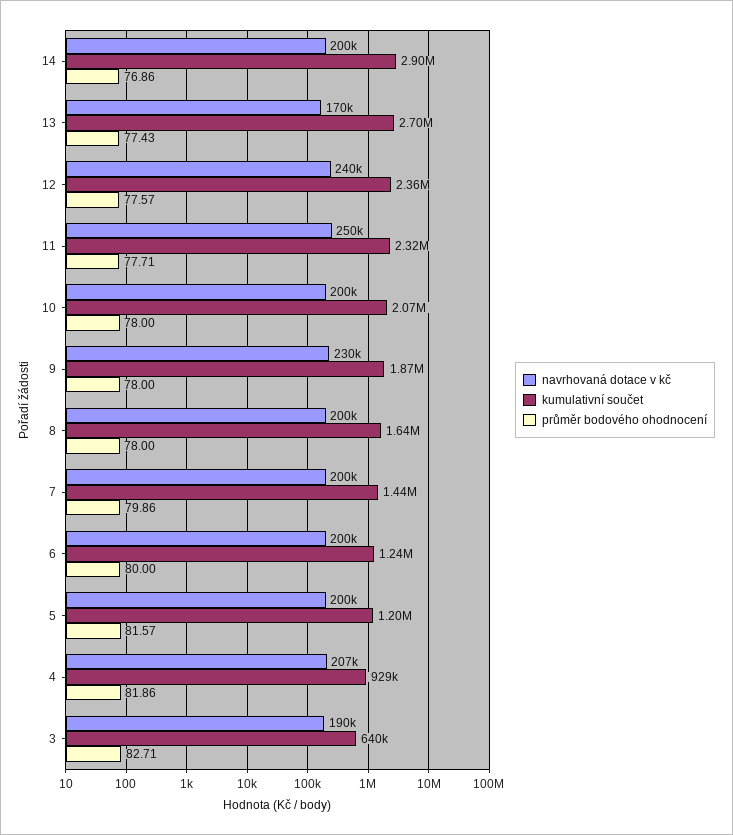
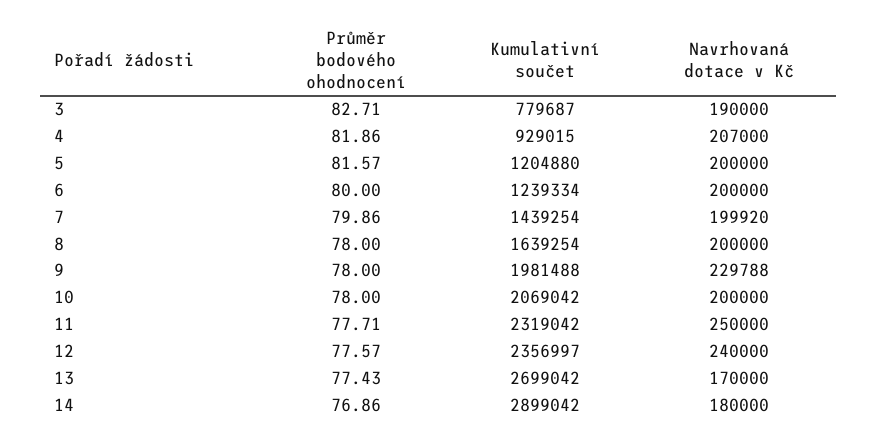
navrhovaná dotace v kč, 14: 200000 -> 180000
kumulativní součet, 9: 1870000 -> 1981488
kumulativní součet, 3: 640000 -> 779687

